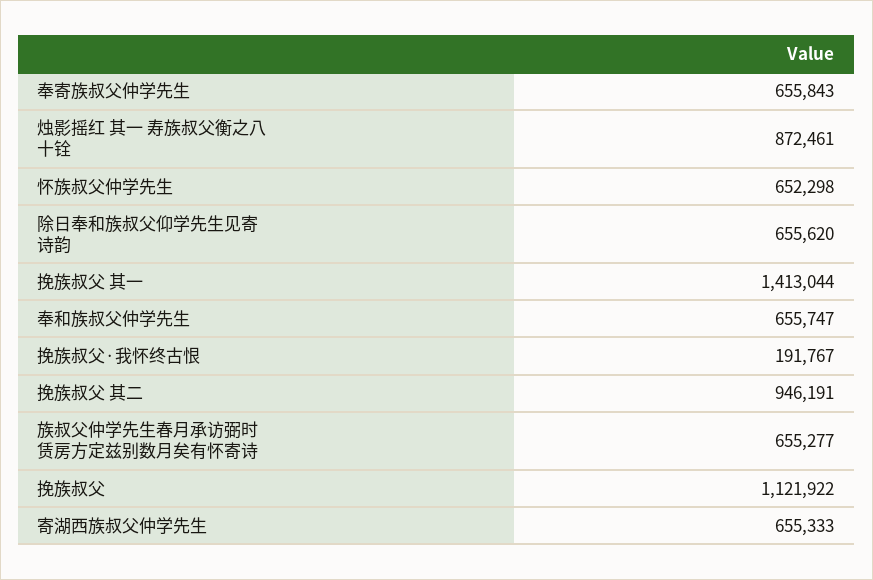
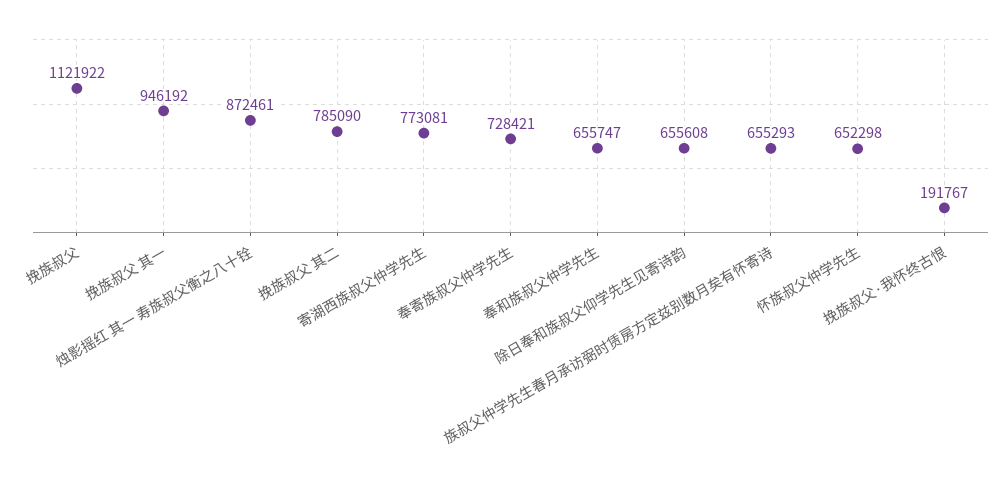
奉寄族叔父仲学先生: 655843 -> 728421
除日奉和族叔父仰学先生见寄诗韵: 655620 -> 655608
挽族叔父 其一: 1413044 -> 946192
挽族叔父 其二: 946191 -> 785090
族叔父仲学先生春月承访弼时赁房方定兹别数月矣有怀寄诗: 655277 -> 655293
寄湖西族叔父仲学先生: 655333 -> 773081

